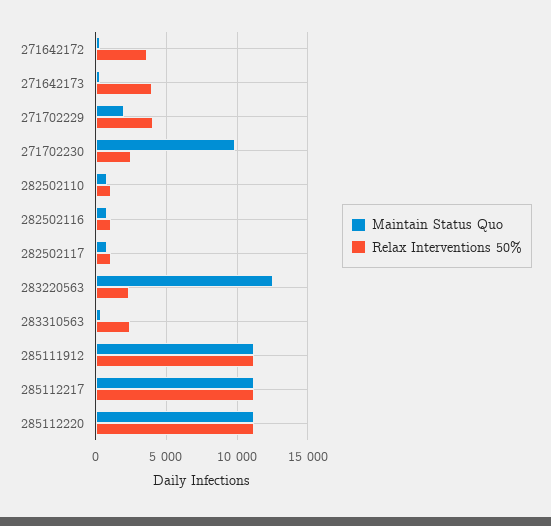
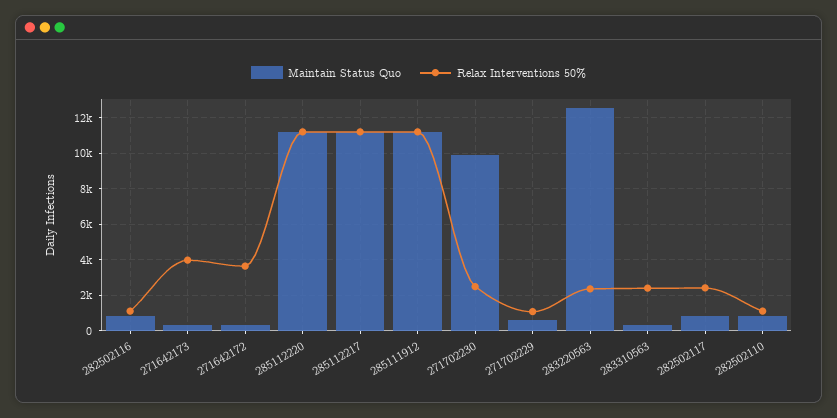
Maintain Status Quo, 271702229: 2000 -> 500
Relax Interventions 50%, 271702229: 4000 -> 1000
Relax Interventions 50%, 282502117: 1000 -> 2500

